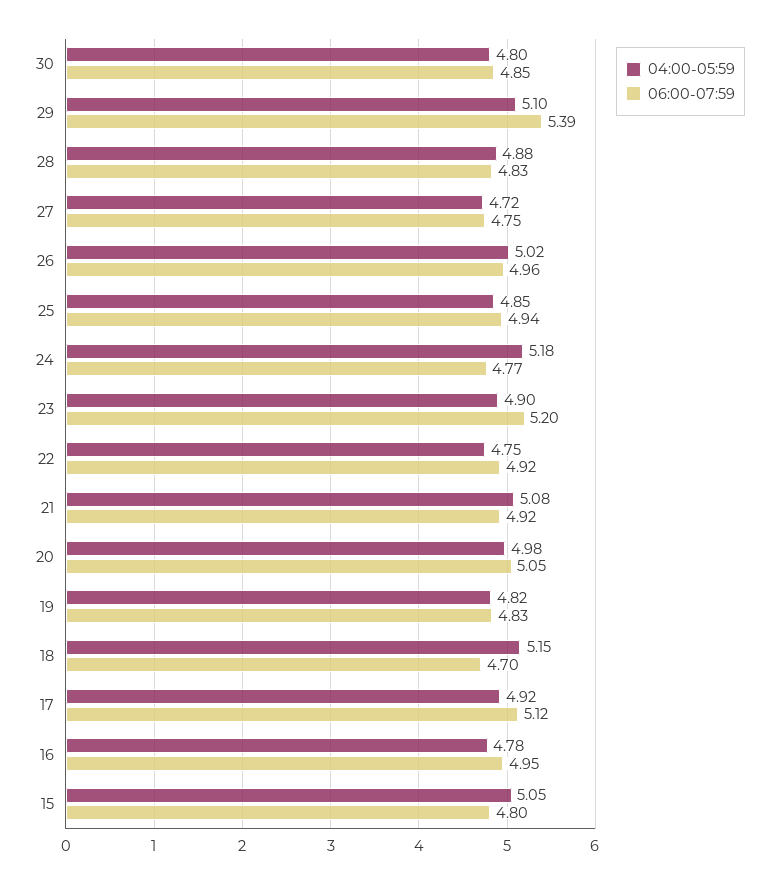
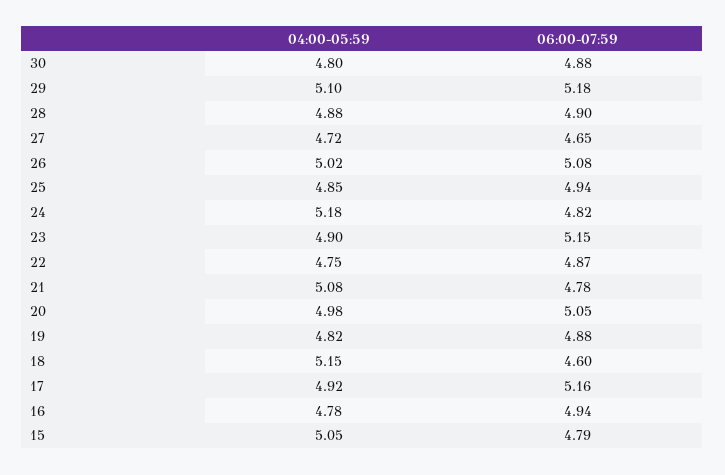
06:00-07:59, 30: 4.85 -> 4.88
06:00-07:59, 29: 5.39 -> 5.18
06:00-07:59, 28: 4.83 -> 4.9
06:00-07:59, 27: 4.75 -> 4.65
06:00-07:59, 26: 4.96 -> 5.08
06:00-07:59, 24: 4.77 -> 4.82
06:00-07:59, 23: 5.2 -> 5.15
06:00-07:59, 22: 4.92 -> 4.87
06:00-07:59, 21: 4.92 -> 4.78
06:00-07:59, 19: 4.83 -> 4.88
06:00-07:59, 18: 4.7 -> 4.6
06:00-07:59, 17: 5.12 -> 5.16
06:00-07:59, 16: 4.95 -> 4.94
06:00-07:59, 15: 4.8 -> 4.79

